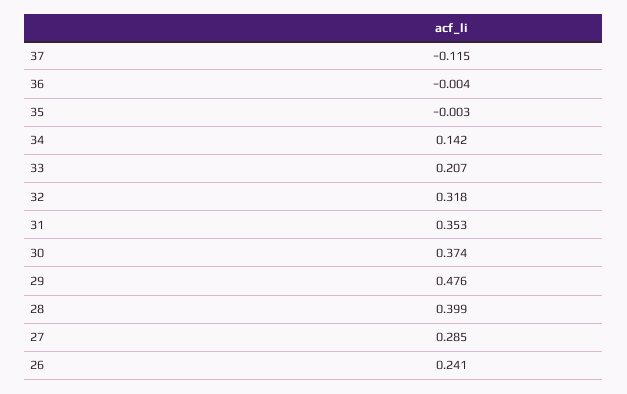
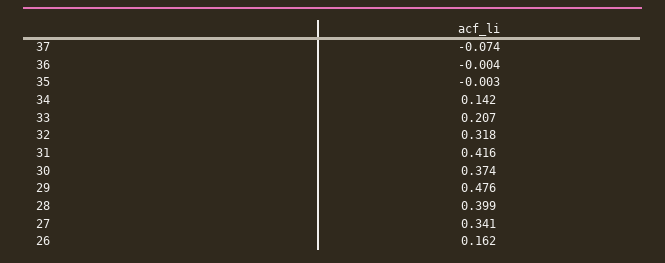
37: -0.115 -> -0.074
31: 0.353 -> 0.416
27: 0.285 -> 0.341
26: 0.241 -> 0.162

